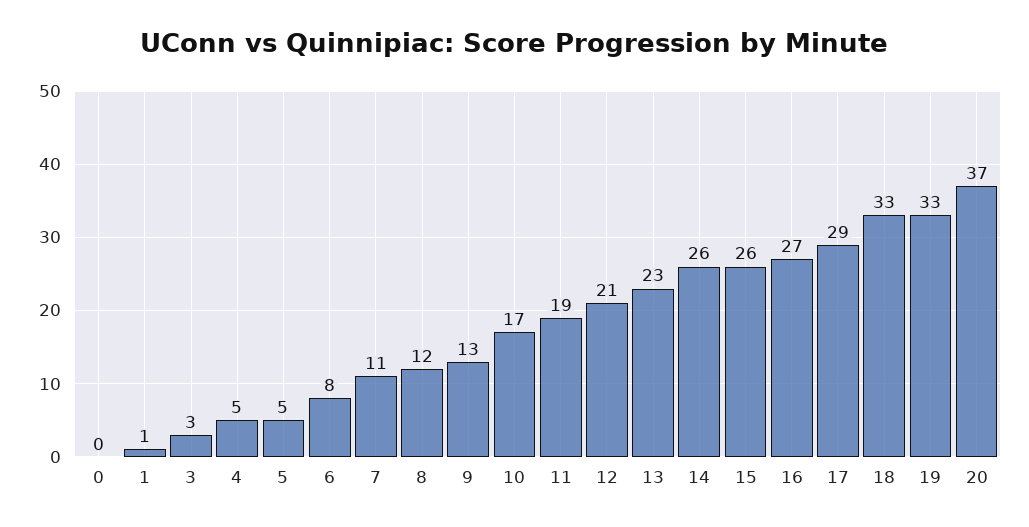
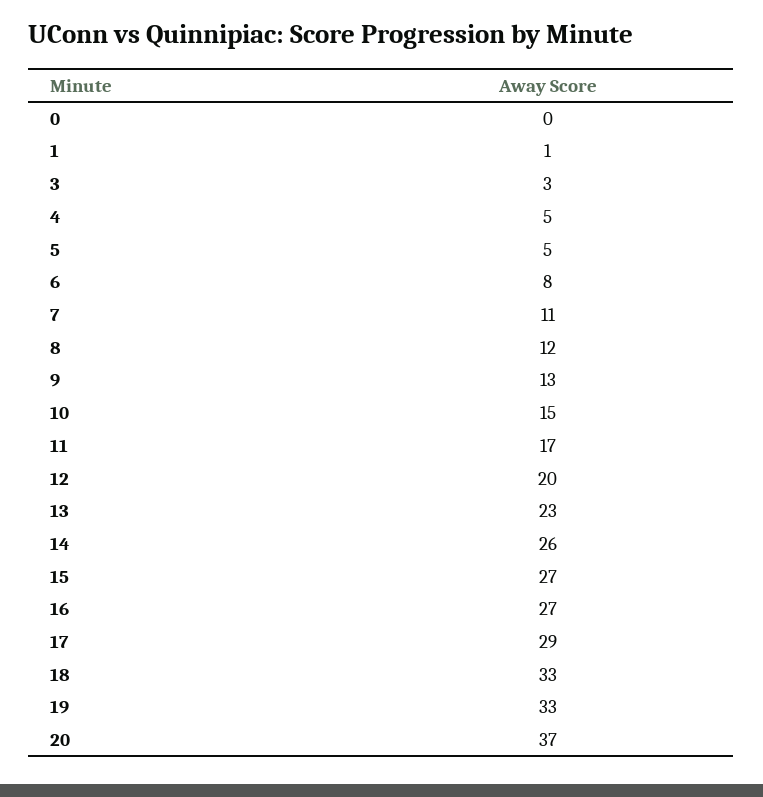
10: 17 -> 15
11: 19 -> 17
12: 21 -> 20
15: 26 -> 27

